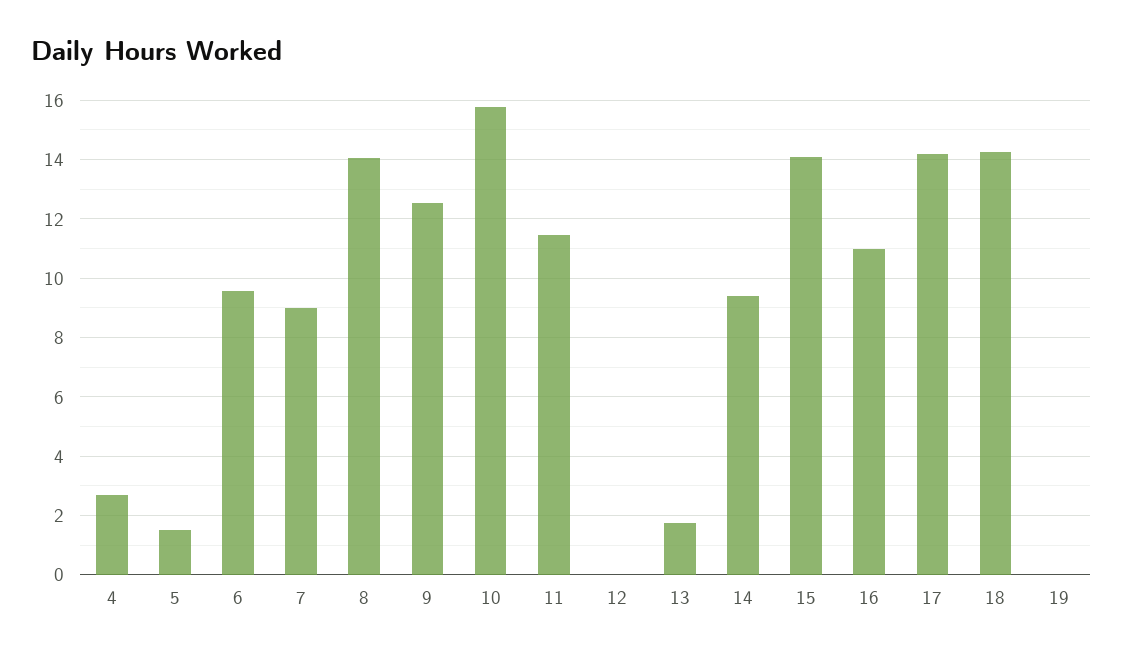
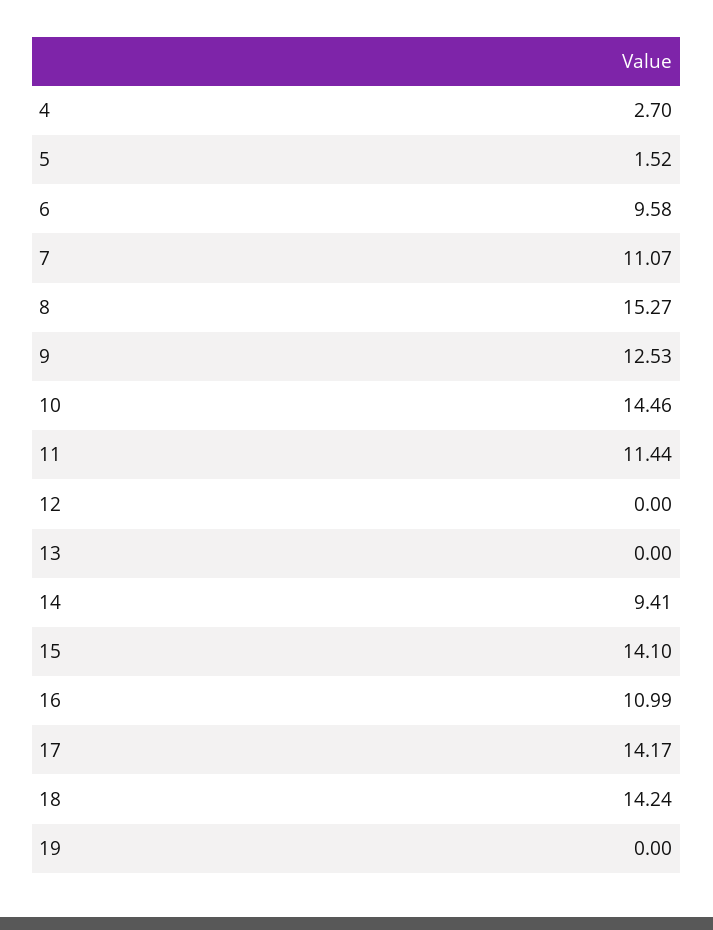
7: 9 -> 11.07
8: 14 -> 15.27
10: 15.75 -> 14.46
13: 1.75 -> 0

